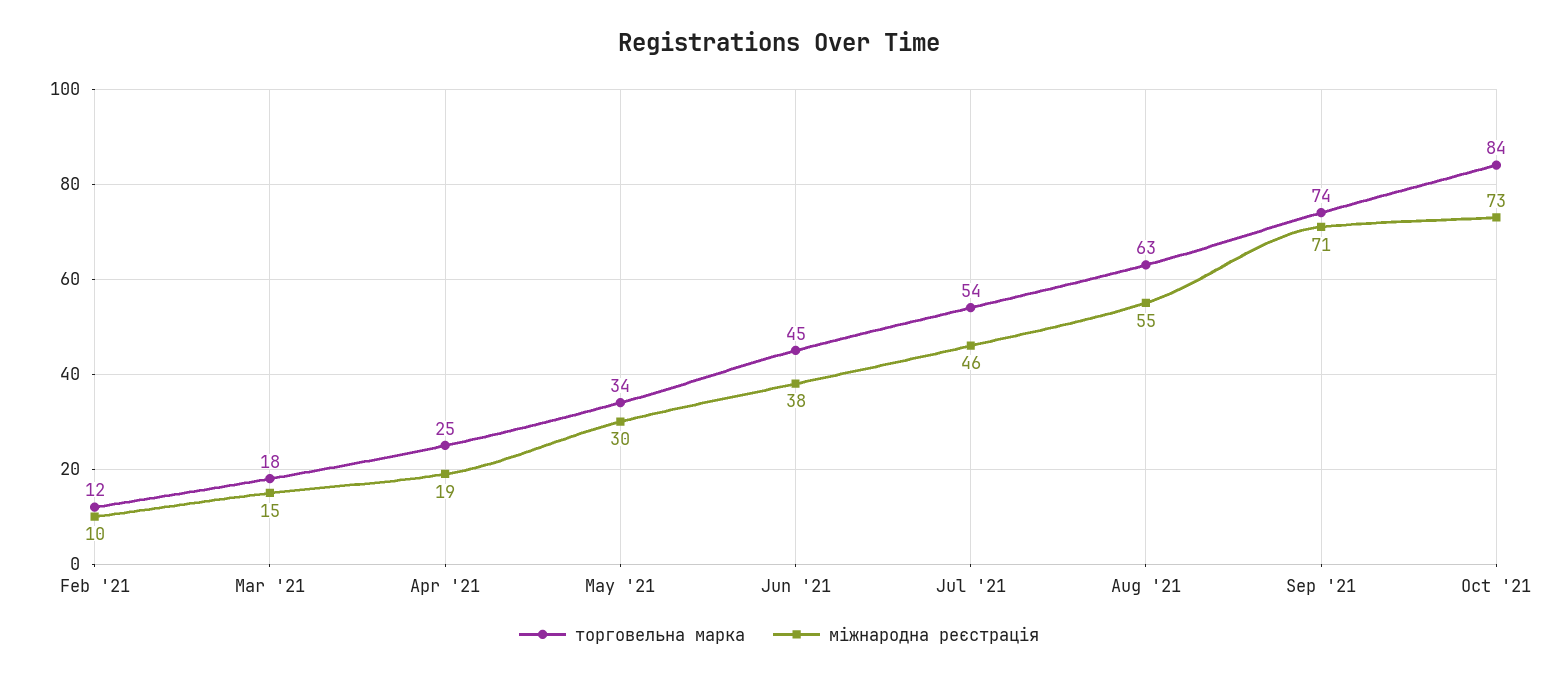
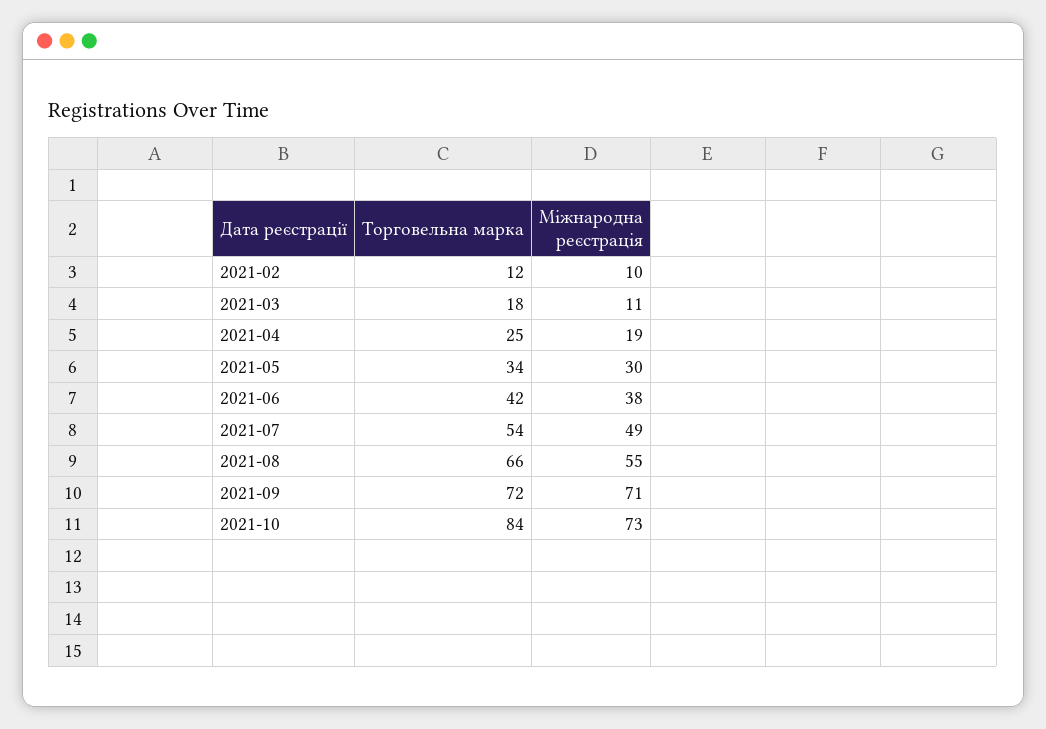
міжнародна реєстрація, Mar '21: 15 -> 11
торговельна марка, Jun '21: 45 -> 42
міжнародна реєстрація, Jul '21: 46 -> 49
торговельна марка, Aug '21: 63 -> 66
торговельна марка, Sep '21: 74 -> 72

